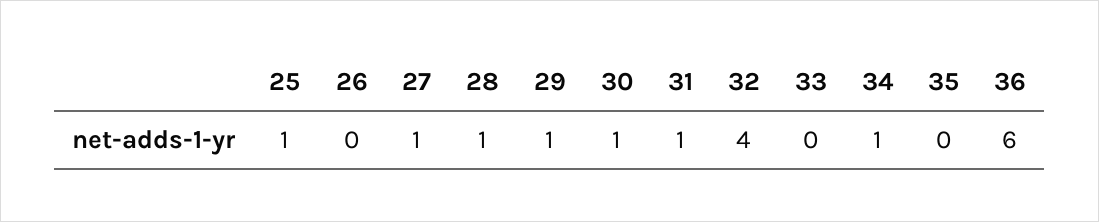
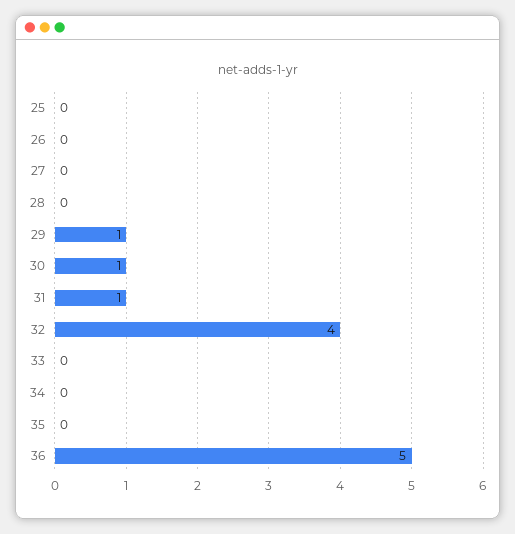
25: 1 -> 0
27: 1 -> 0
28: 1 -> 0
34: 1 -> 0
36: 6 -> 5

